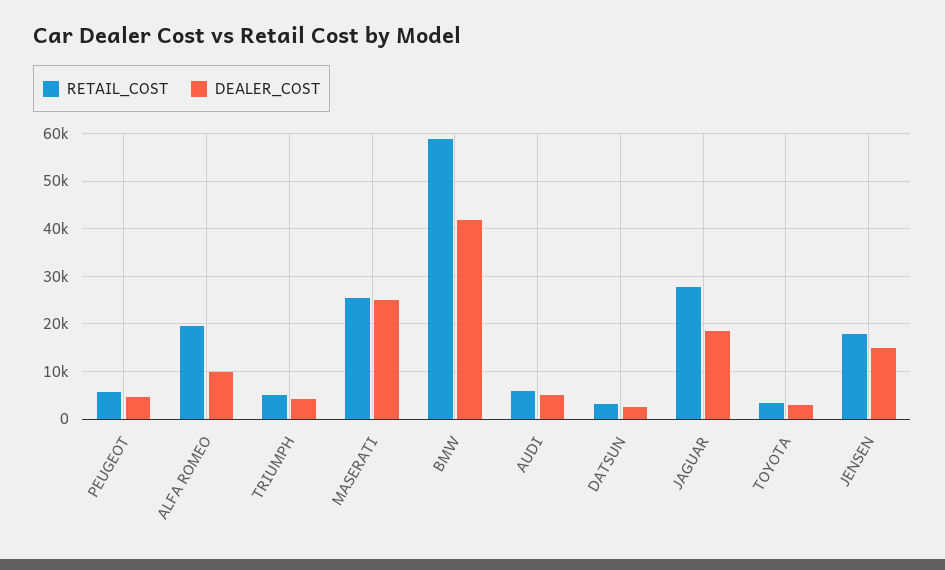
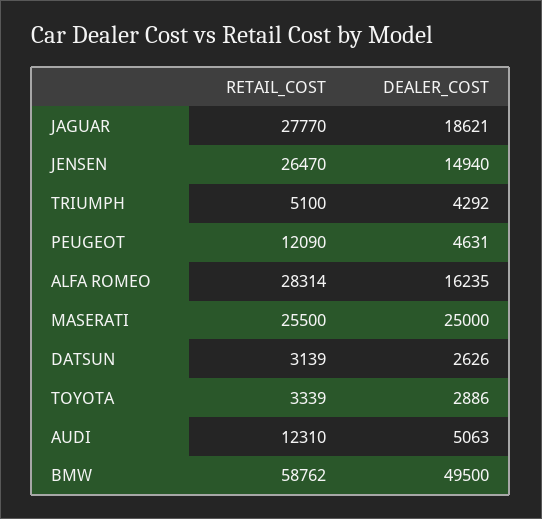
RETAIL_COST, PEUGEOT: 6000 -> 12090
RETAIL_COST, ALFA ROMEO: 20000 -> 28314
DEALER_COST, ALFA ROMEO: 10000 -> 16235
DEALER_COST, BMW: 42000 -> 49500
RETAIL_COST, AUDI: 6000 -> 12310
RETAIL_COST, JENSEN: 18000 -> 26470

